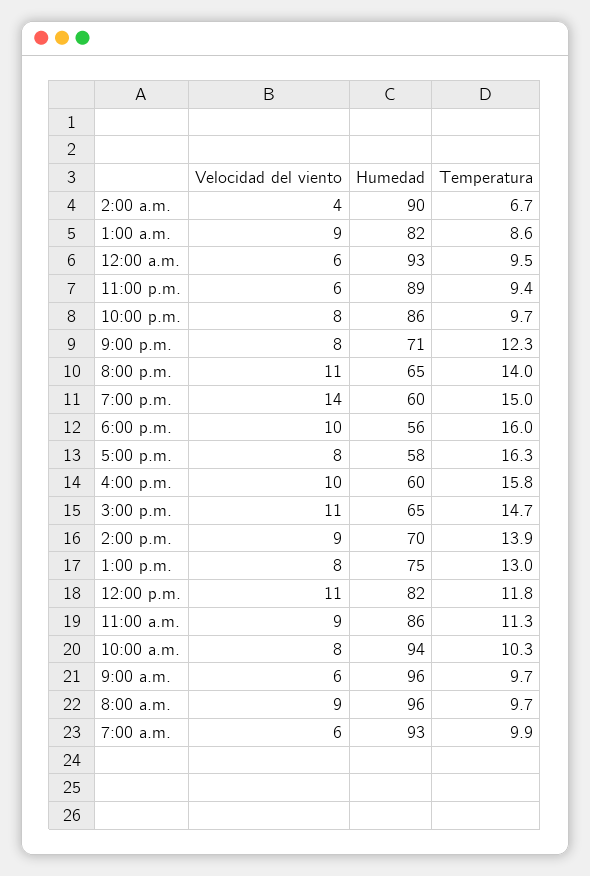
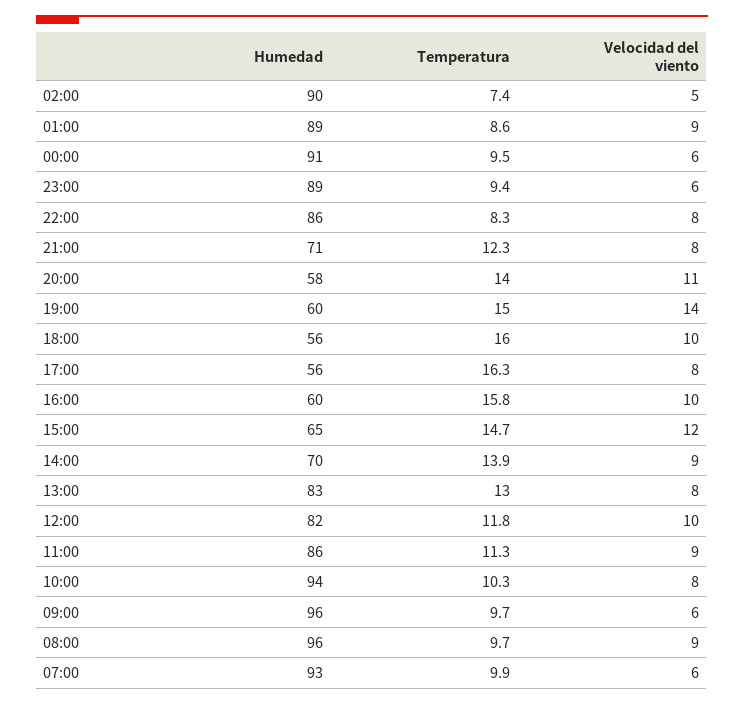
Velocidad del viento, 2:00 a.m.: 4 -> 5
Temperatura, 2:00 a.m.: 6.7 -> 7.4
Humedad, 1:00 a.m.: 82 -> 89
Humedad, 12:00 a.m.: 93 -> 91
Temperatura, 10:00 p.m.: 9.7 -> 8.3
Humedad, 8:00 p.m.: 65 -> 58
Humedad, 5:00 p.m.: 58 -> 56
Velocidad del viento, 3:00 p.m.: 11 -> 12
Humedad, 1:00 p.m.: 75 -> 83
Velocidad del viento, 12:00 p.m.: 11 -> 10

